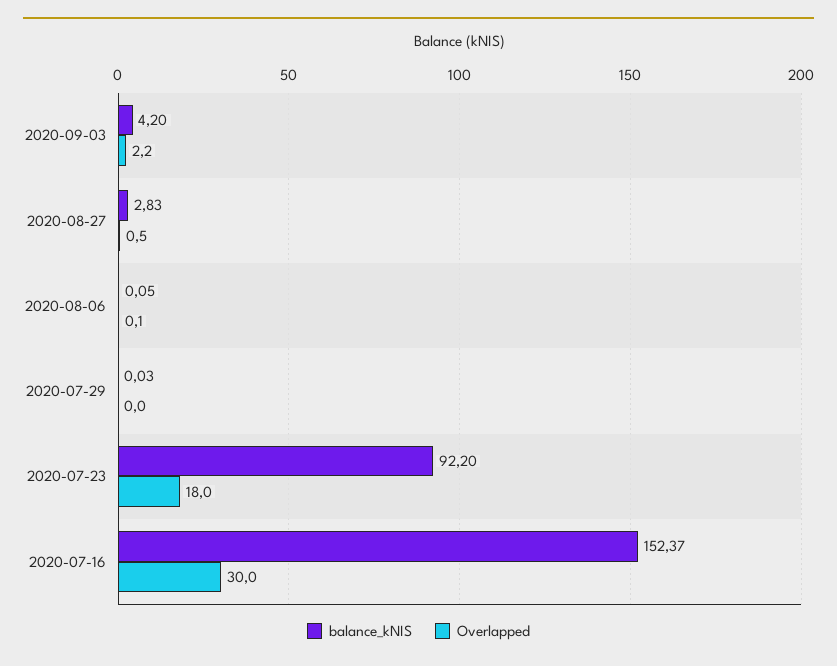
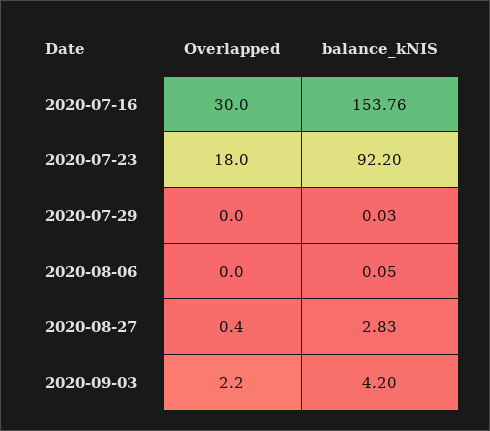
Overlapped, 2020-08-27: 0.5 -> 0.4
Overlapped, 2020-08-06: 0.1 -> 0
balance_kNIS, 2020-07-16: 152.37 -> 153.76

